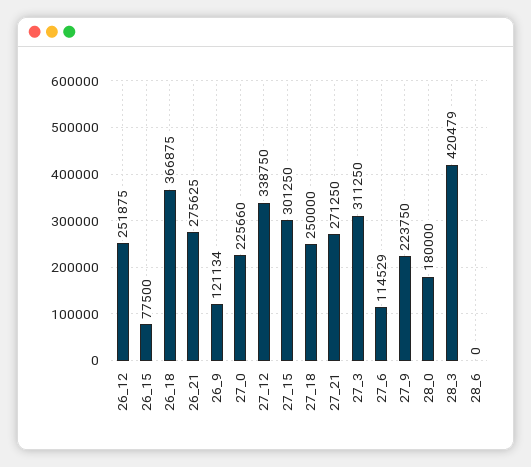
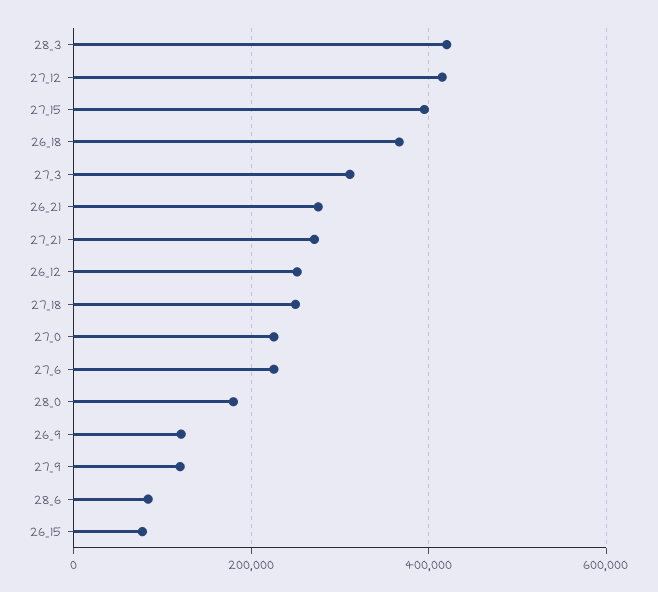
27_12: 338750 -> 420000
27_15: 301250 -> 400000
27_6: 114529 -> 220000
27_9: 223750 -> 120000
28_6: 0 -> 80000

